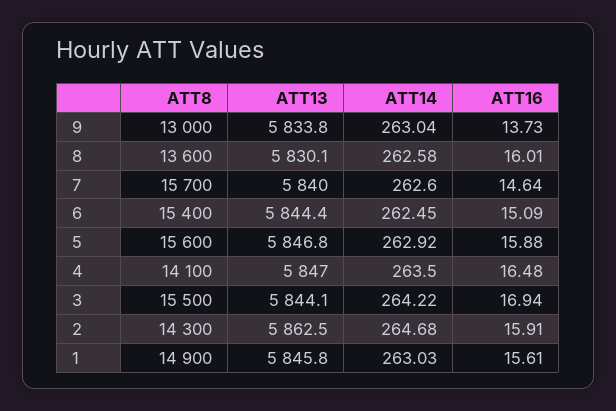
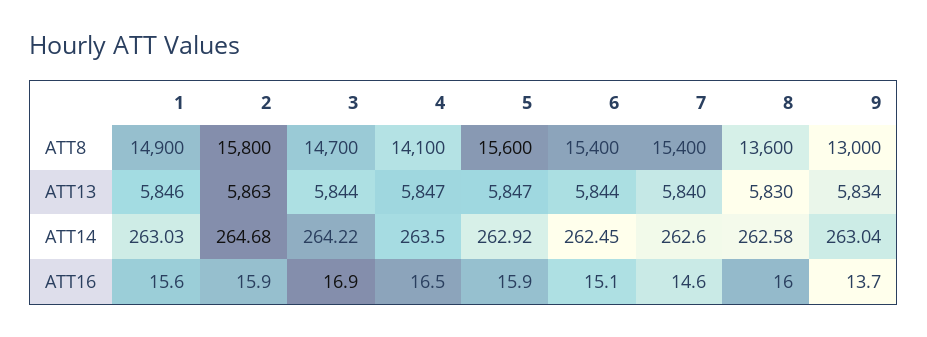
ATT8, 7: 15700 -> 15400
ATT8, 3: 15500 -> 14700
ATT8, 2: 14300 -> 15800

